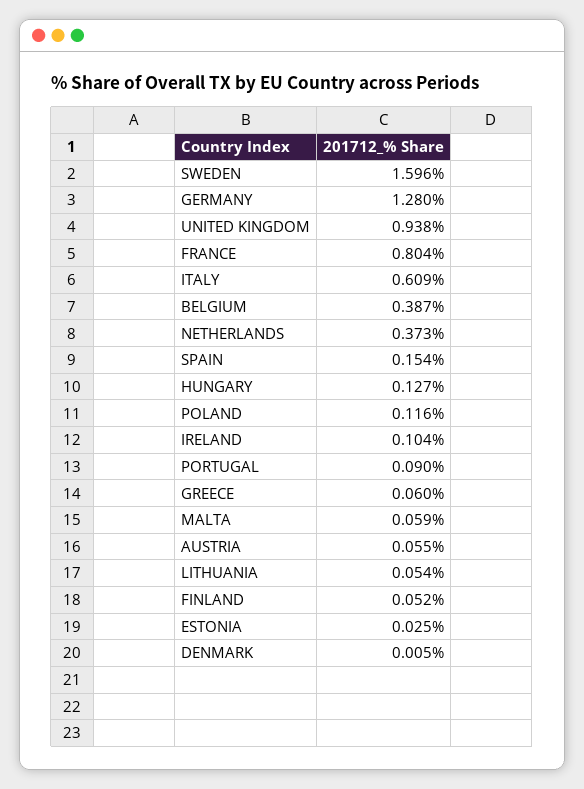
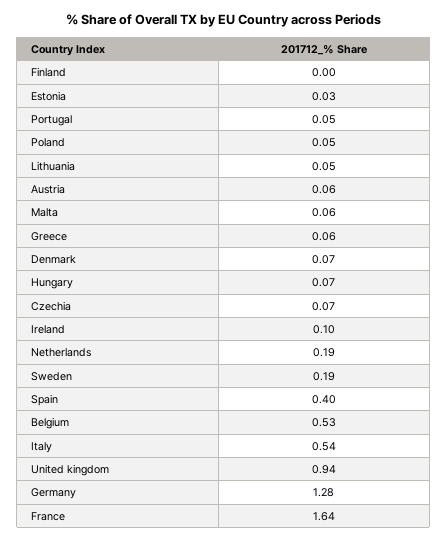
SWEDEN: 1.596 -> 0.19
FRANCE: 0.804 -> 1.64
ITALY: 0.609 -> 0.54
BELGIUM: 0.387 -> 0.53
NETHERLANDS: 0.373 -> 0.19
SPAIN: 0.154 -> 0.4
HUNGARY: 0.127 -> 0.07
POLAND: 0.116 -> 0.05
PORTUGAL: 0.09 -> 0.05
FINLAND: 0.052 -> 0
DENMARK: 0.005 -> 0.07
Czechia: none -> 0.07

